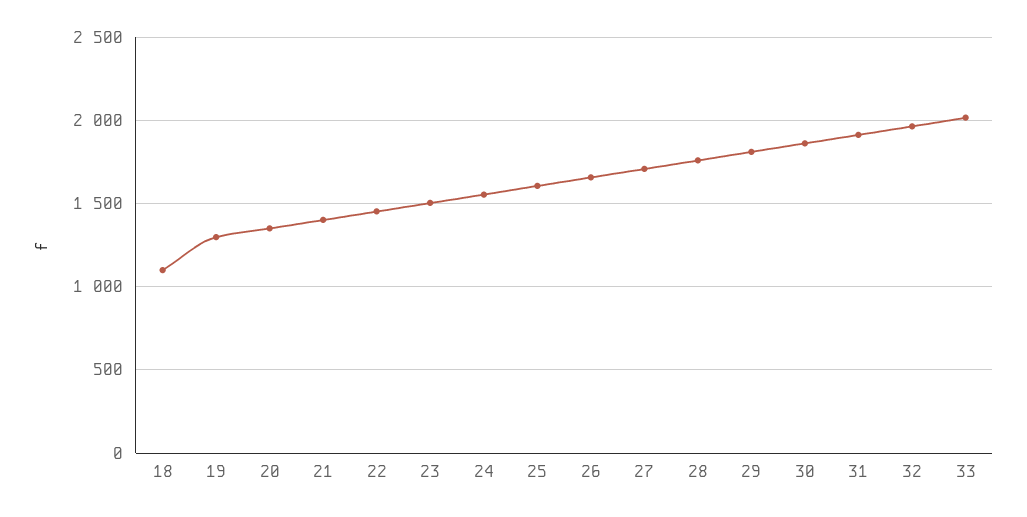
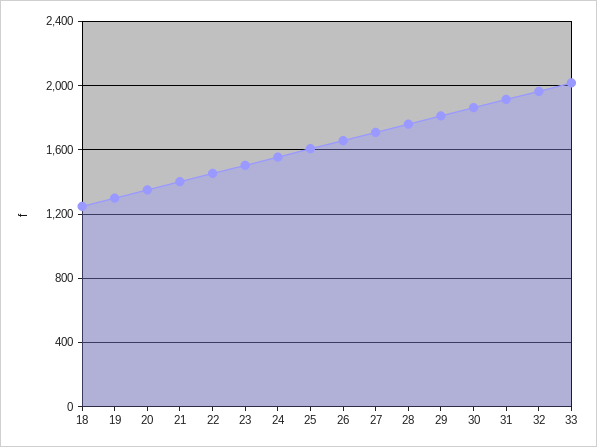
18: 1100 -> 1250

